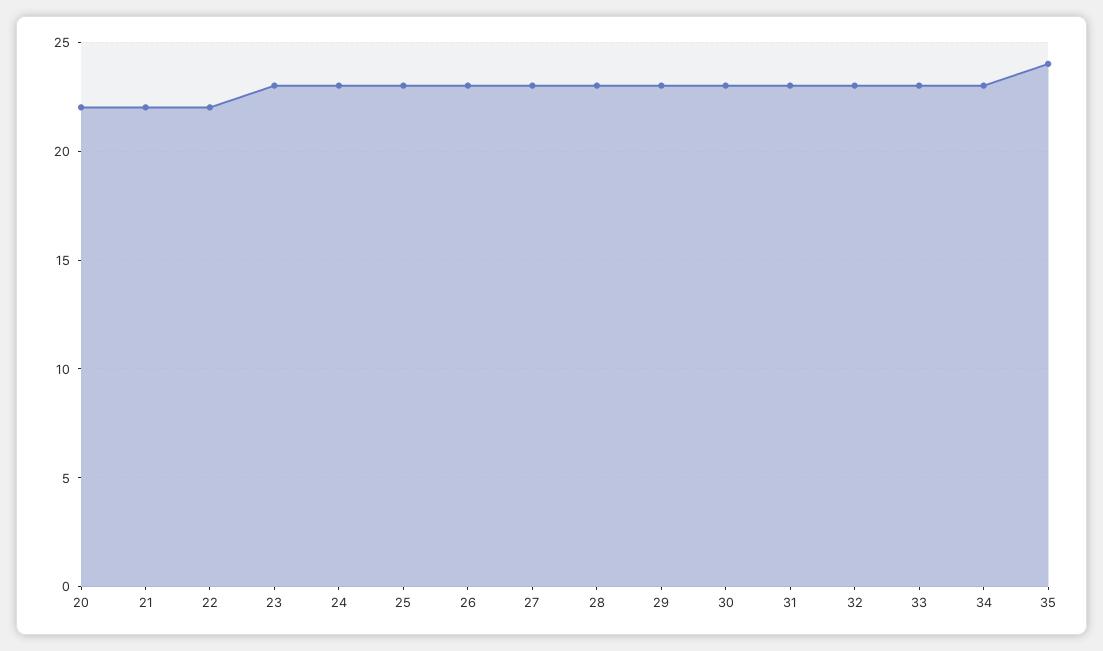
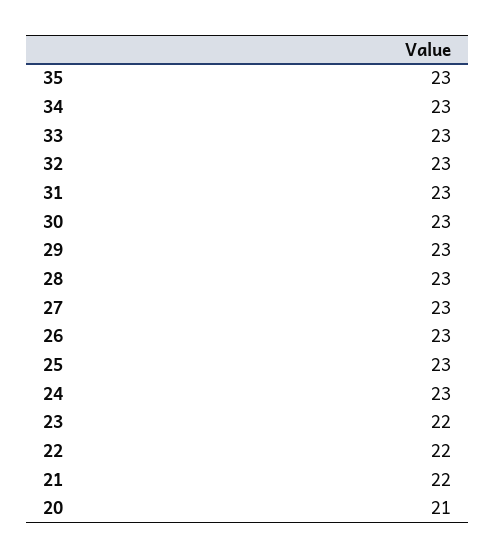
20: 22 -> 21
23: 23 -> 22
35: 24 -> 23

